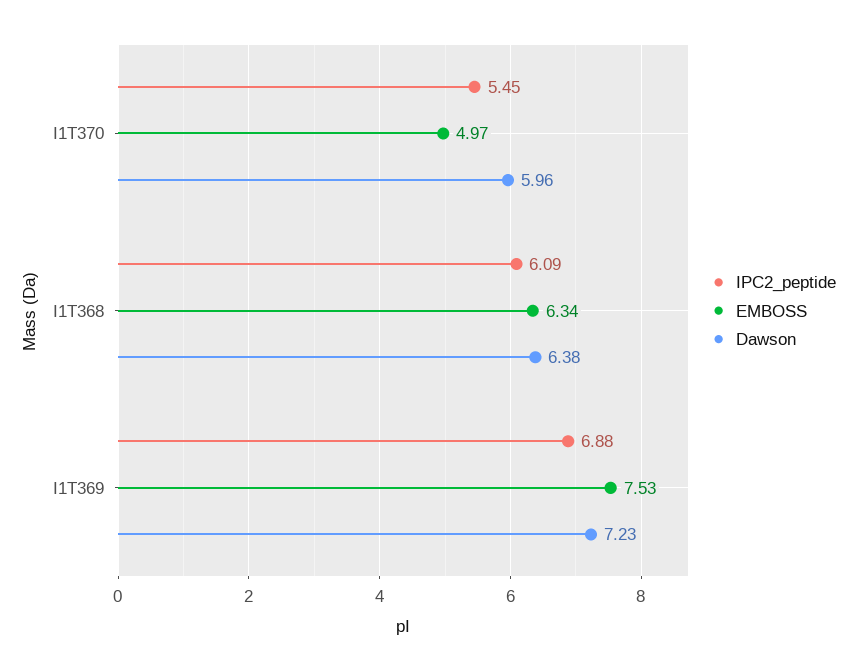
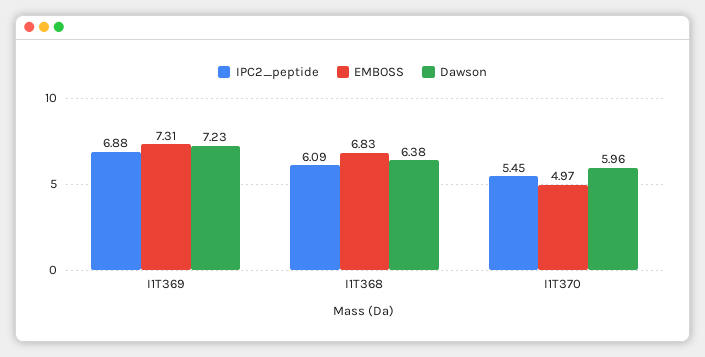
EMBOSS, I1T368: 6.34 -> 6.83
EMBOSS, I1T369: 7.53 -> 7.31

